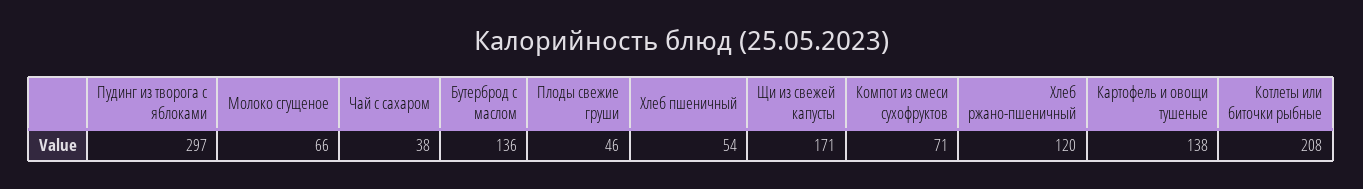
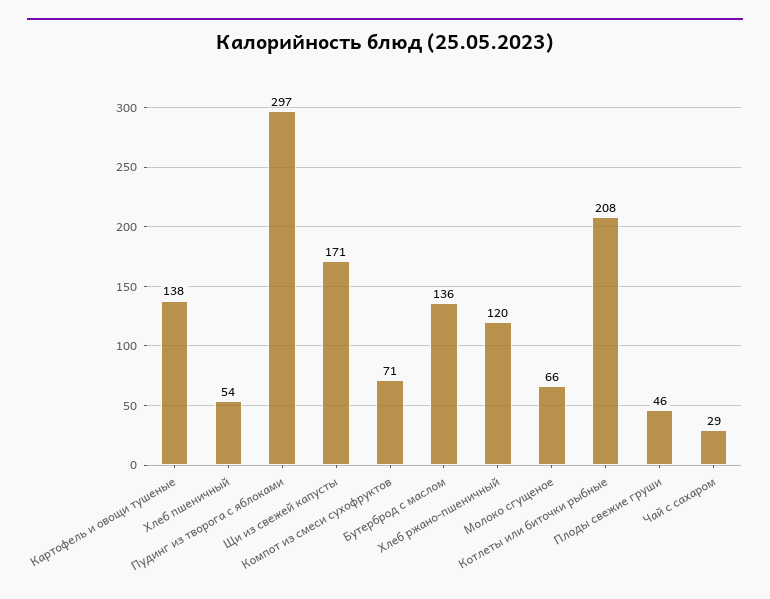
Чай с сахаром: 38 -> 29

